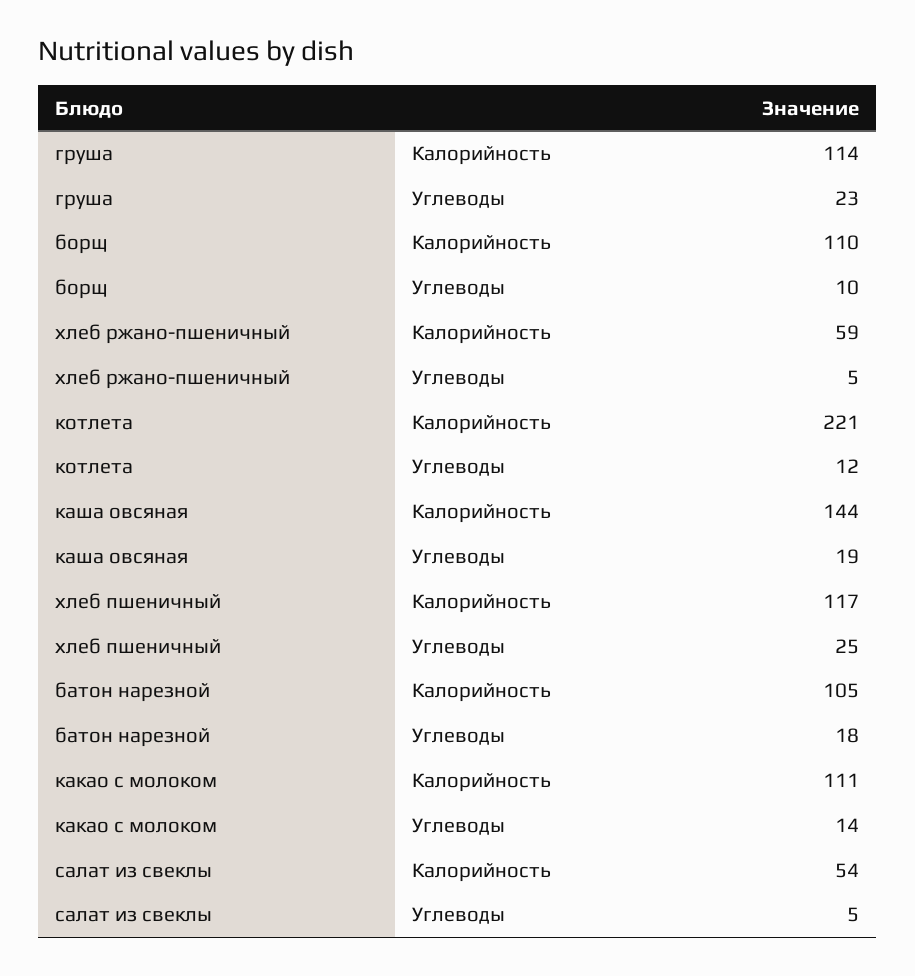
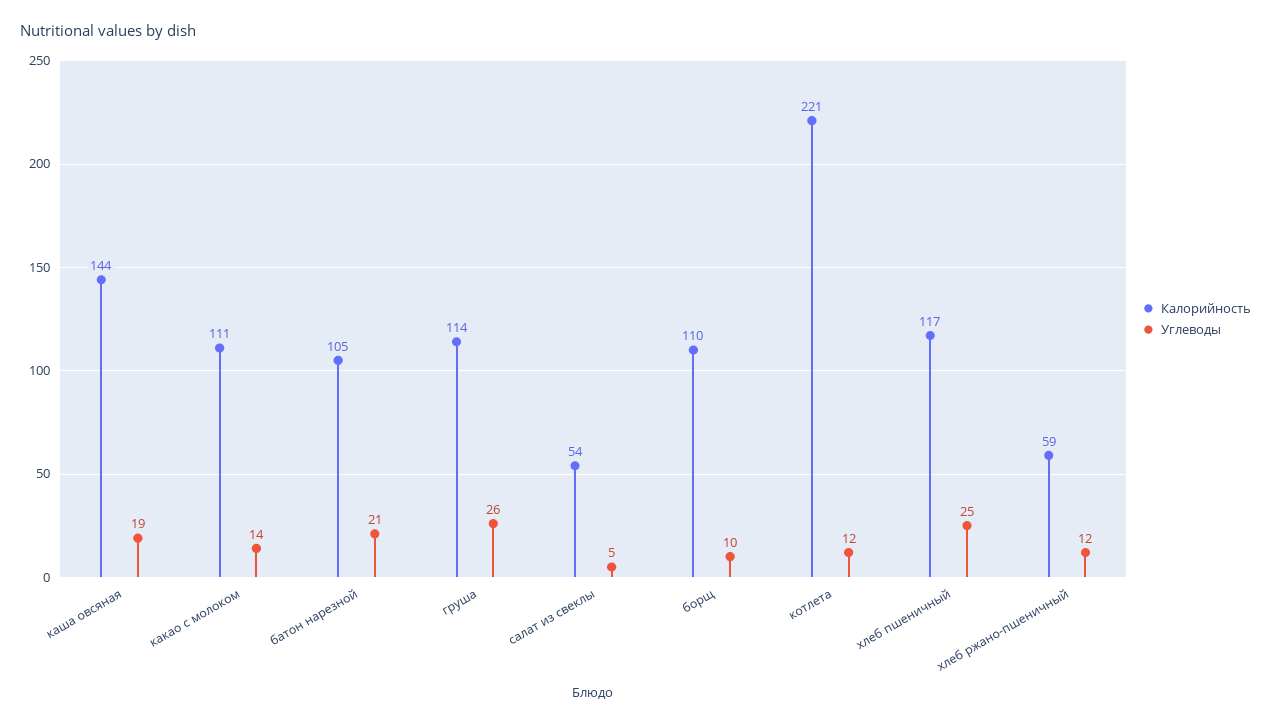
Углеводы, груша: 23 -> 26
Углеводы, хлеб ржано-пшеничный: 5 -> 12
Углеводы, батон нарезной: 18 -> 21

